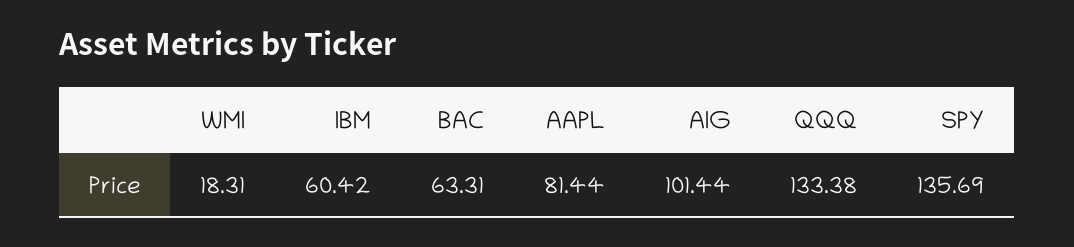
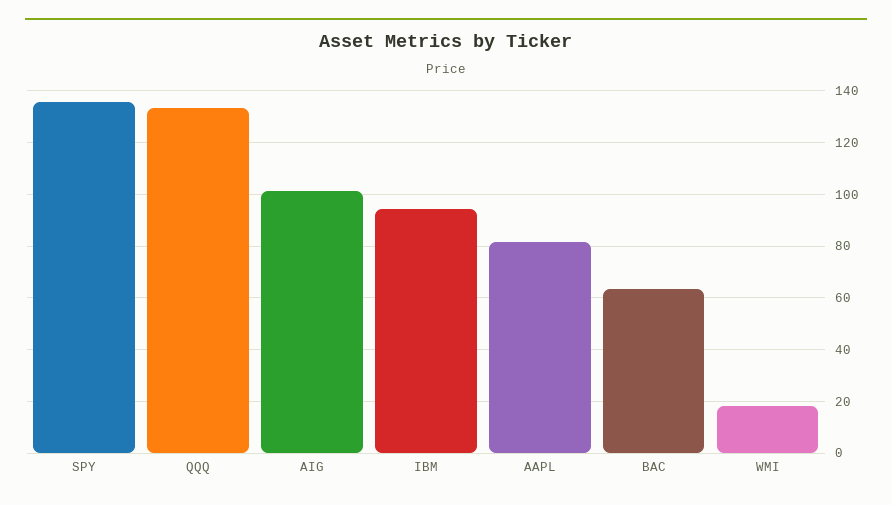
IBM: 60.42 -> 95

